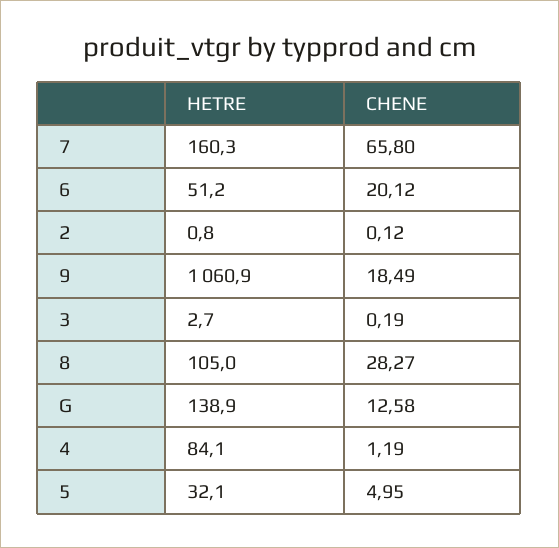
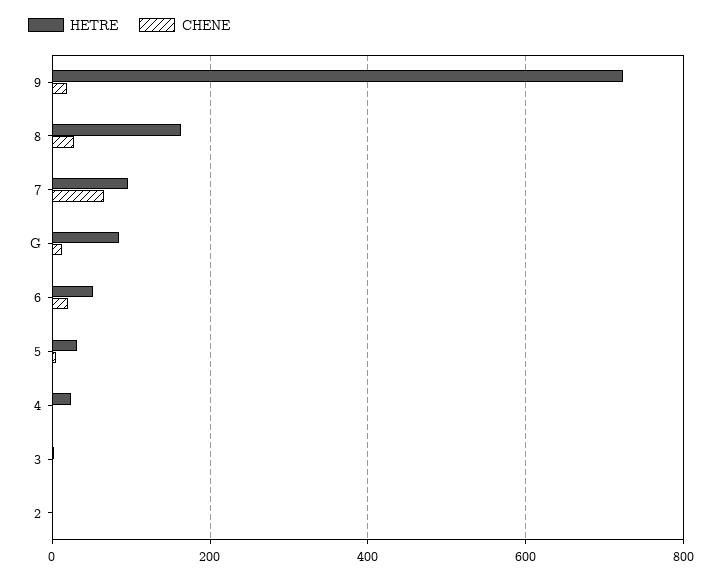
HETRE, 7: 160.3 -> 100
HETRE, 9: 1060.9 -> 720
HETRE, 8: 105 -> 160
HETRE, G: 138.9 -> 80
HETRE, 4: 84.1 -> 20

